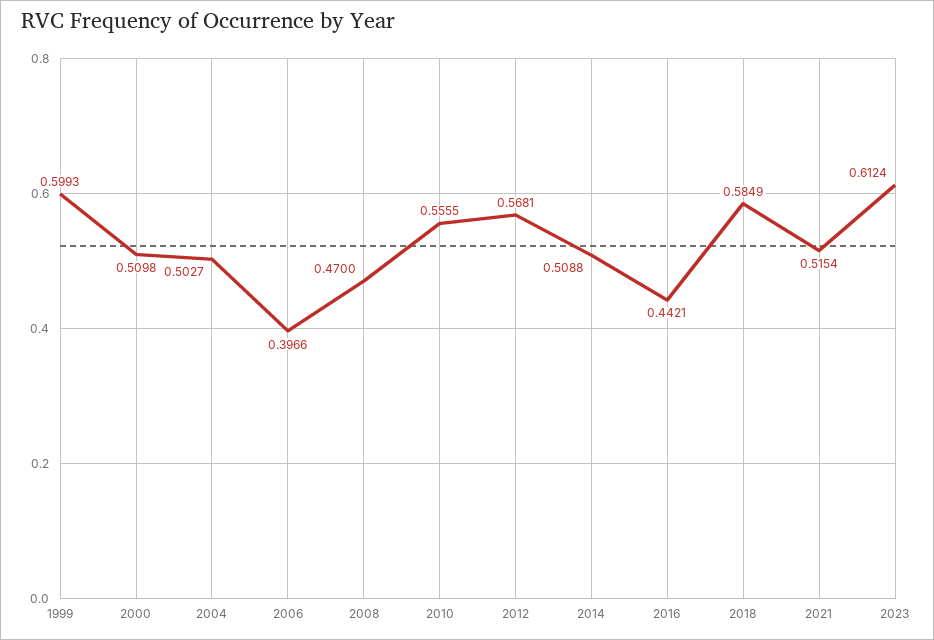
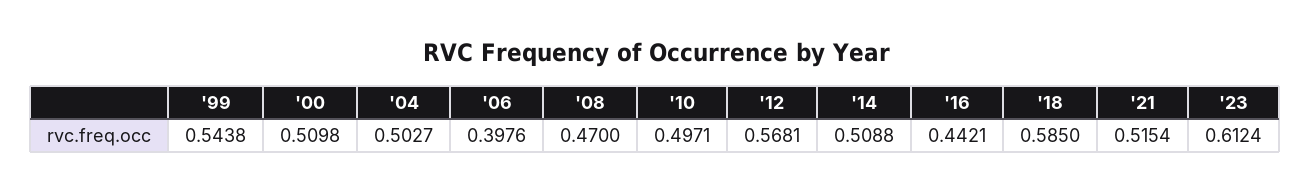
1999: 0.5993 -> 0.5438
2006: 0.3966 -> 0.3976
2010: 0.5555 -> 0.4971
2018: 0.5849 -> 0.585

